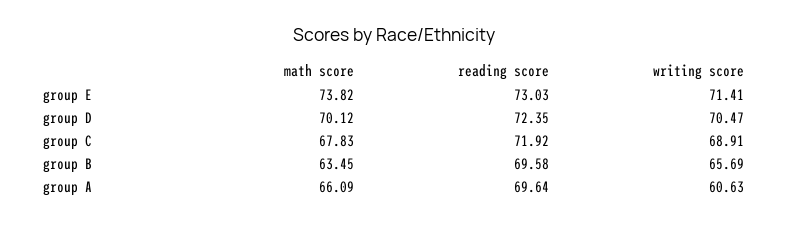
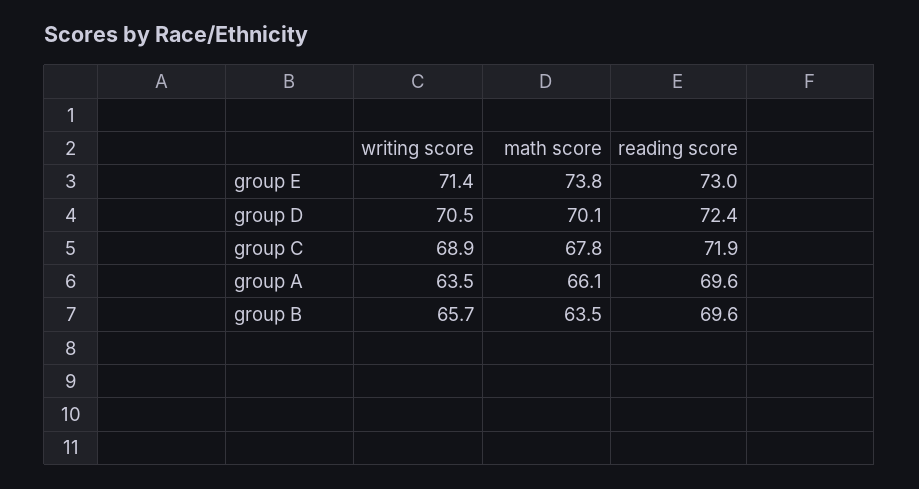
writing score, group A: 60.63 -> 63.5

